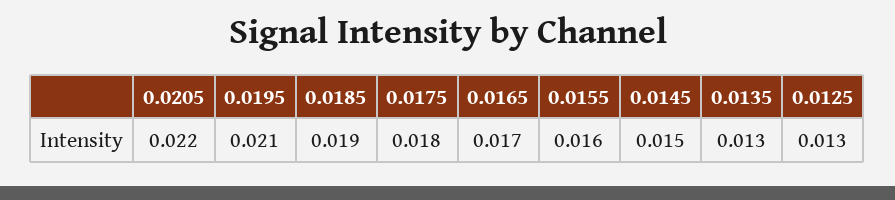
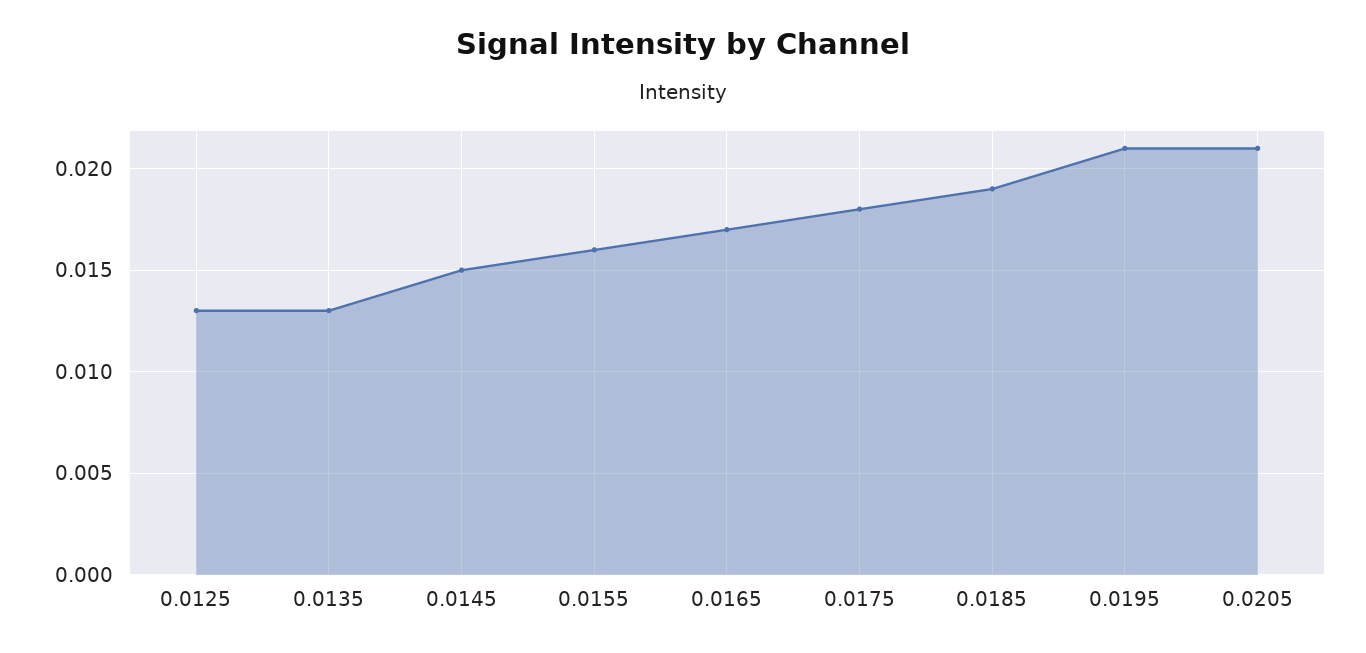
0.0205: 0.022 -> 0.021

